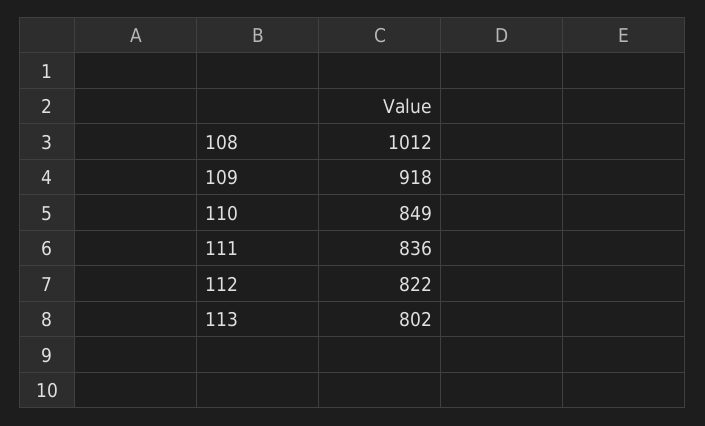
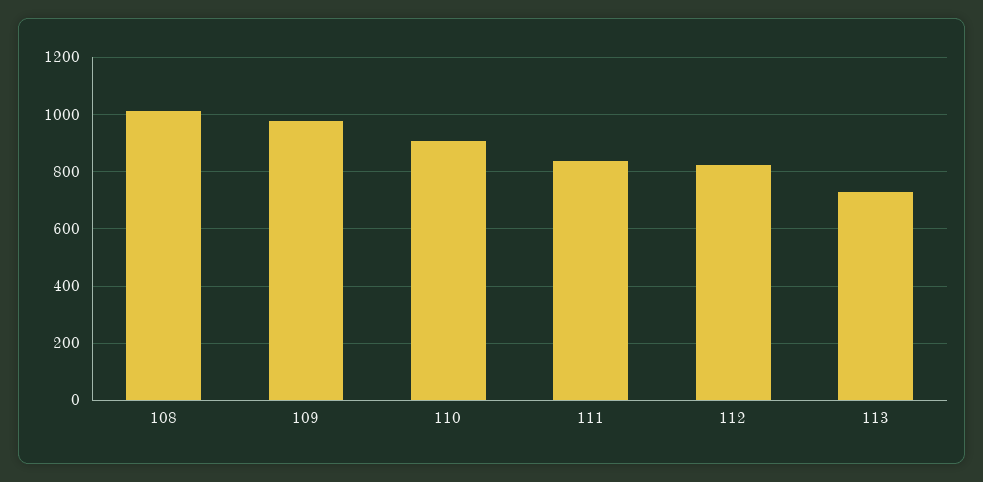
109: 918 -> 975
110: 849 -> 900
113: 802 -> 725

